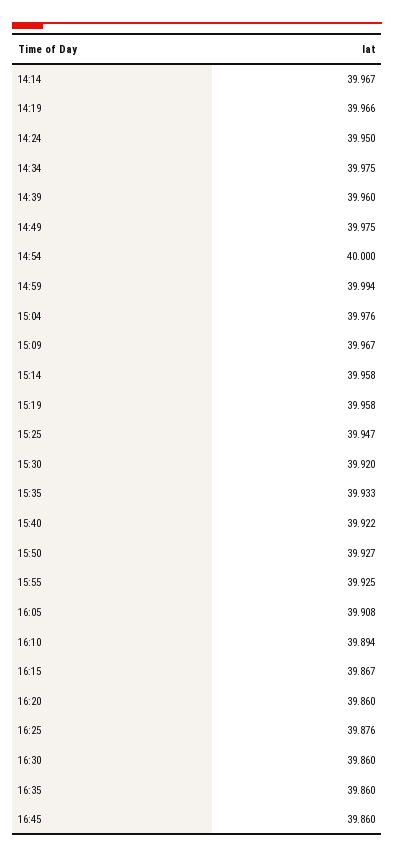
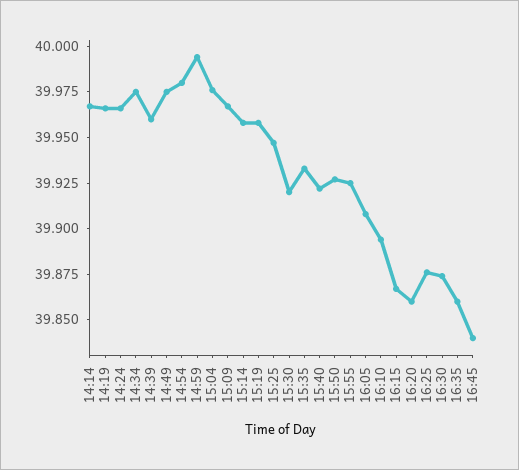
14:24: 39.95 -> 39.965
14:54: 40 -> 39.98
16:30: 39.86 -> 39.875
16:45: 39.86 -> 39.84

